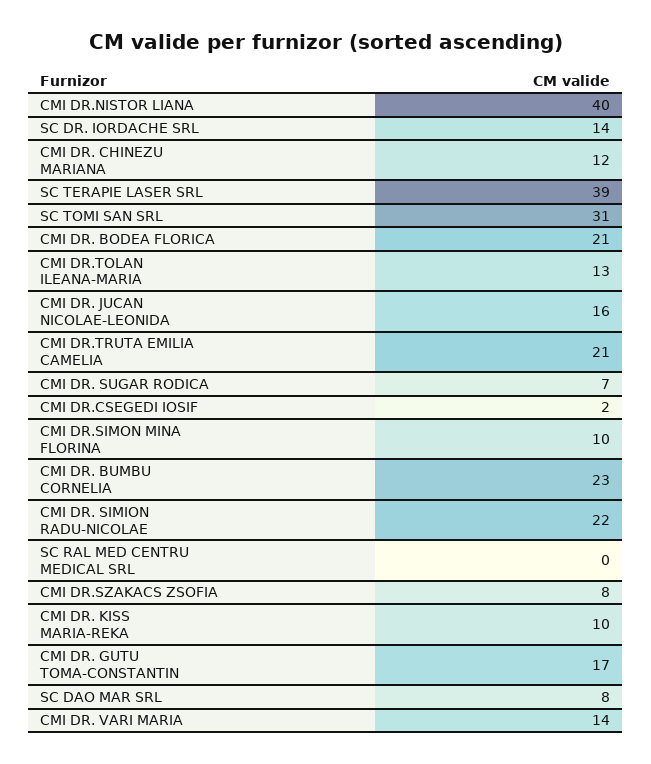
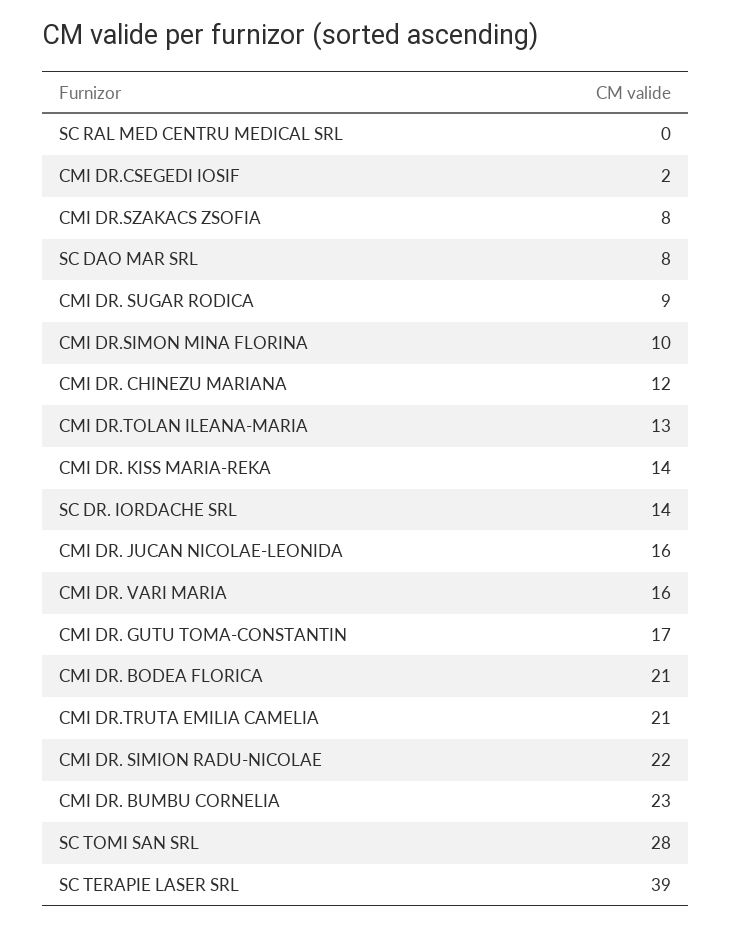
CMI DR.NISTOR LIANA: 40 -> none
SC TOMI SAN SRL: 31 -> 28
CMI DR. SUGAR RODICA: 7 -> 9
CMI DR. KISS MARIA-REKA: 10 -> 14
CMI DR. VARI MARIA: 14 -> 16

